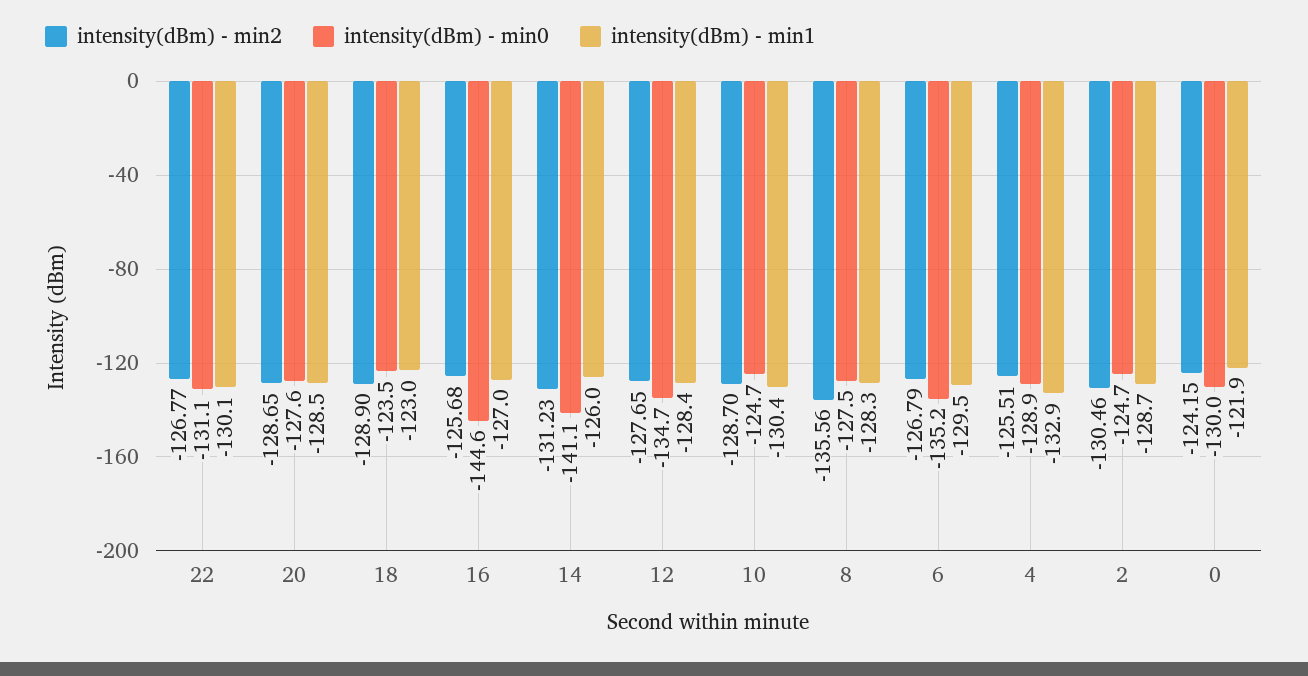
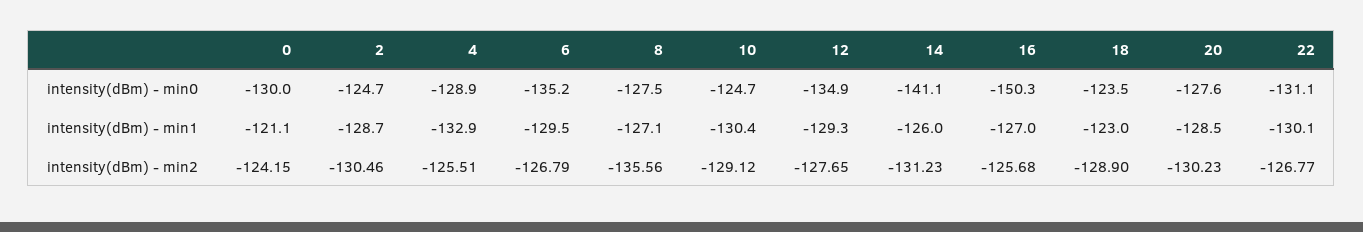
intensity(dBm) - min2, 20: -128.65 -> -130.23
intensity(dBm) - min0, 16: -144.6 -> -150.3
intensity(dBm) - min0, 12: -134.7 -> -134.9
intensity(dBm) - min1, 12: -128.4 -> -129.3
intensity(dBm) - min2, 10: -128.7 -> -129.12
intensity(dBm) - min1, 8: -128.3 -> -127.1
intensity(dBm) - min1, 0: -121.9 -> -121.1

